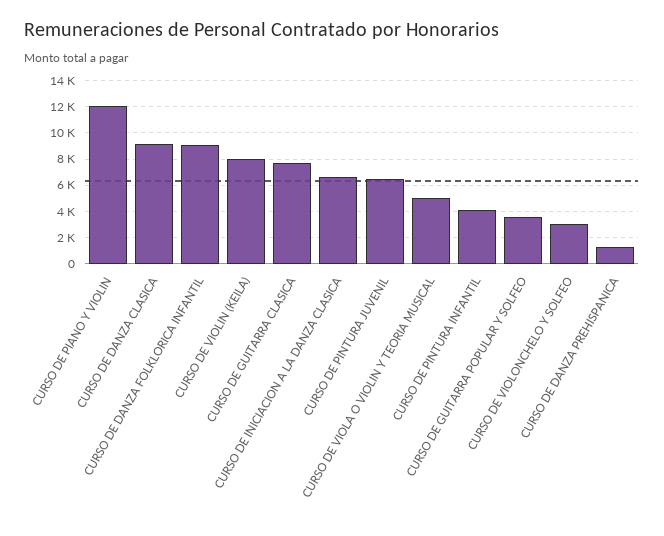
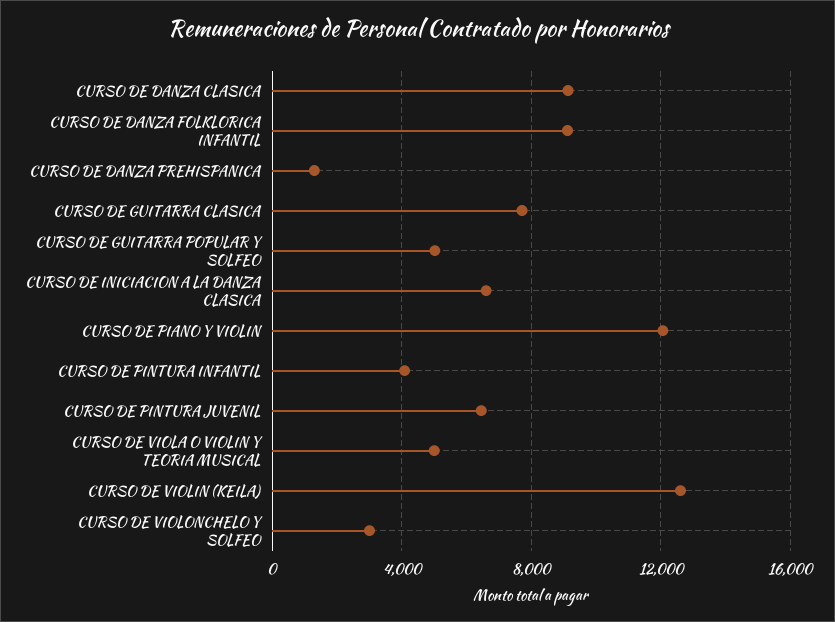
CURSO DE VIOLIN (KEILA): 8000 -> 12500
CURSO DE GUITARRA POPULAR Y SOLFEO: 3500 -> 5000

